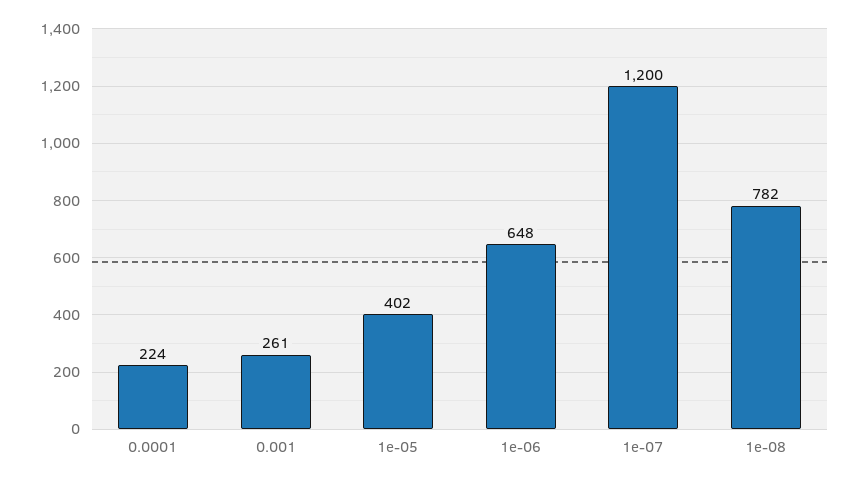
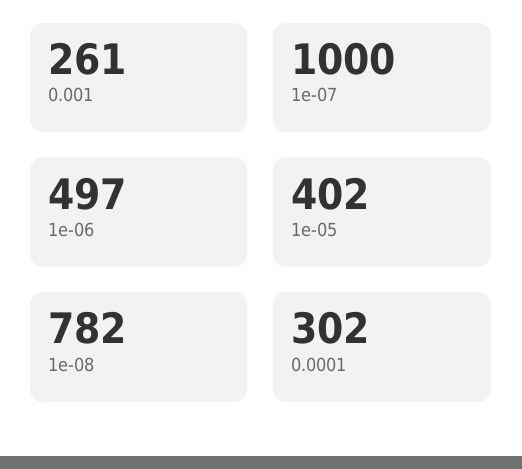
0.0001: 224 -> 302
1e-06: 648 -> 497
1e-07: 1200 -> 1000

